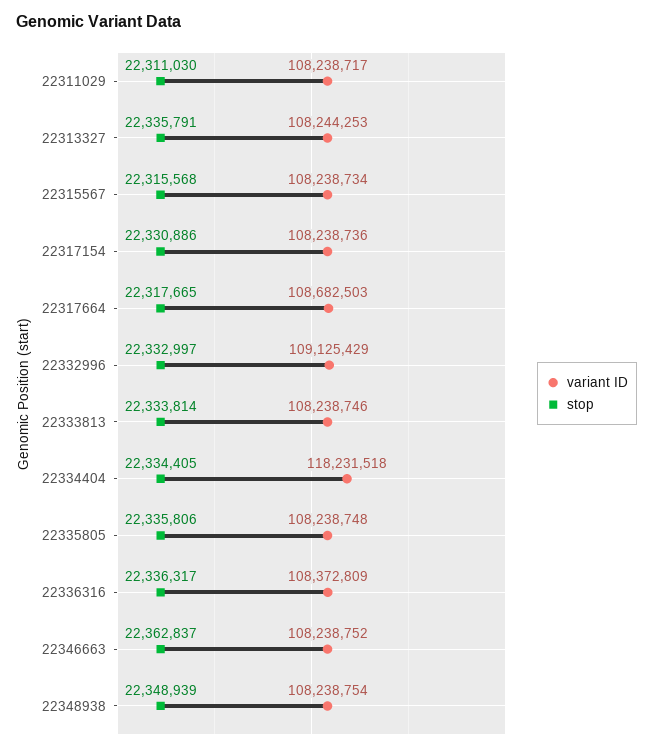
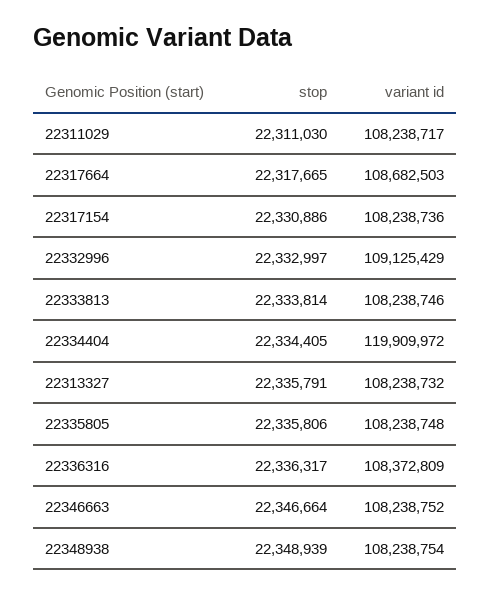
variant ID, 22313327: 108244253 -> 108238732
variant ID, 22315567: 108238734 -> none
stop, 22315567: 22315568 -> none
variant ID, 22334404: 118231518 -> 119909972
stop, 22346663: 22362837 -> 22346664

